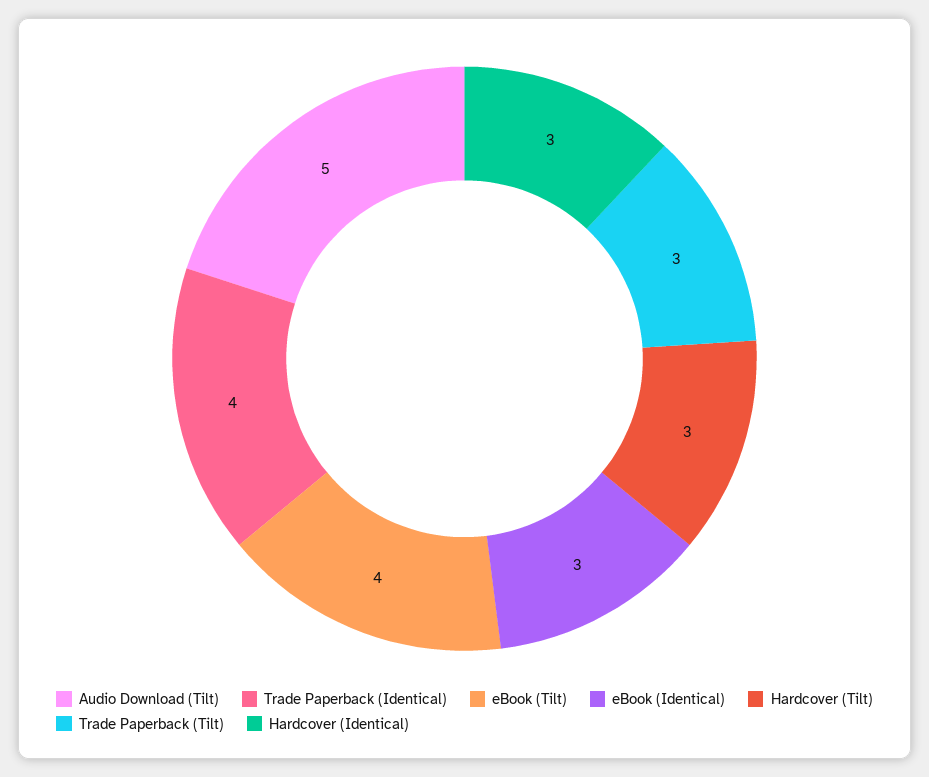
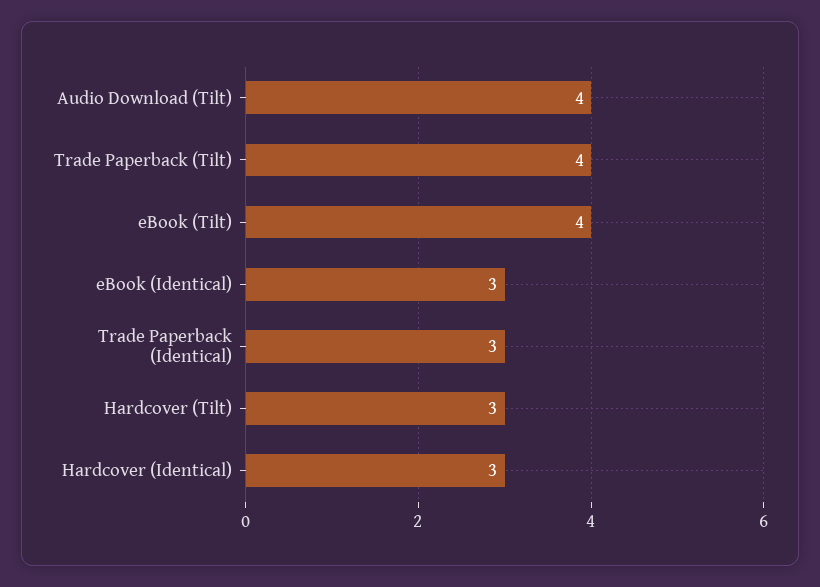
Audio Download (Tilt): 5 -> 4
Trade Paperback (Identical): 4 -> 3
Trade Paperback (Tilt): 3 -> 4

